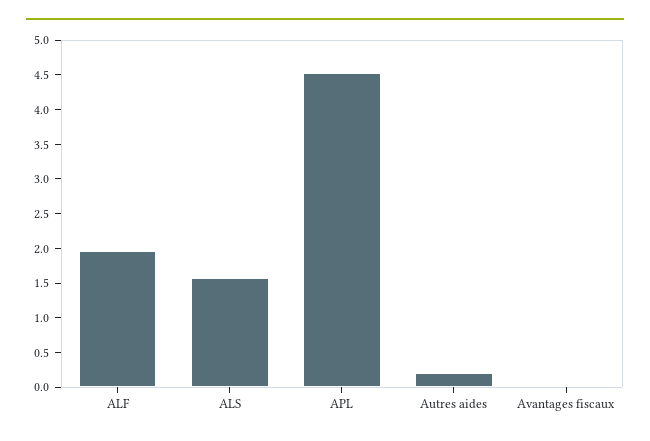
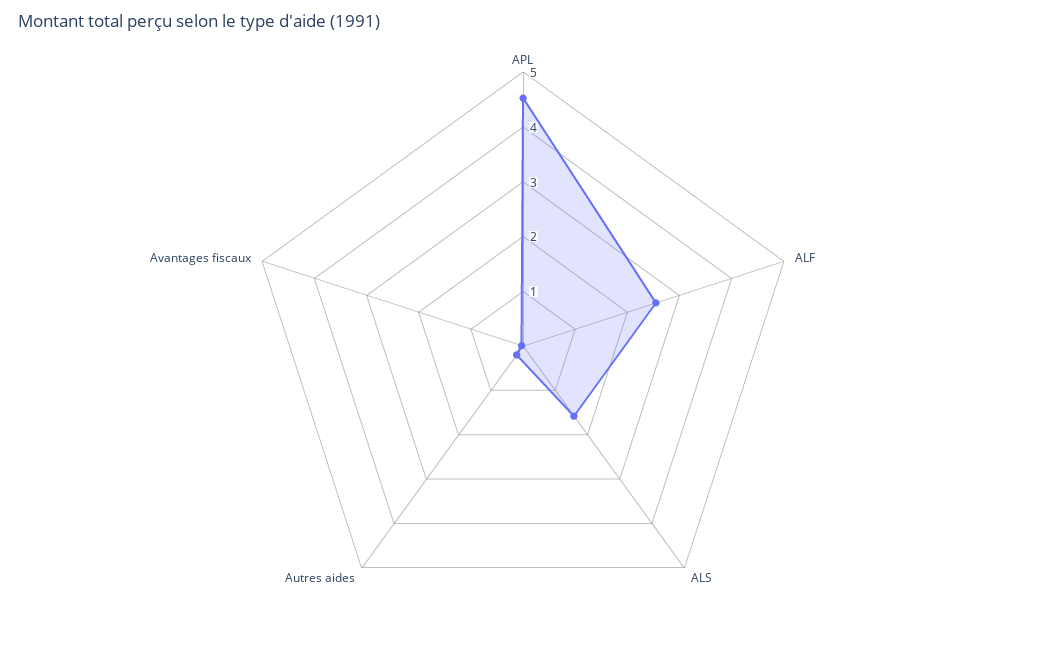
ALF: 2 -> 2.6

